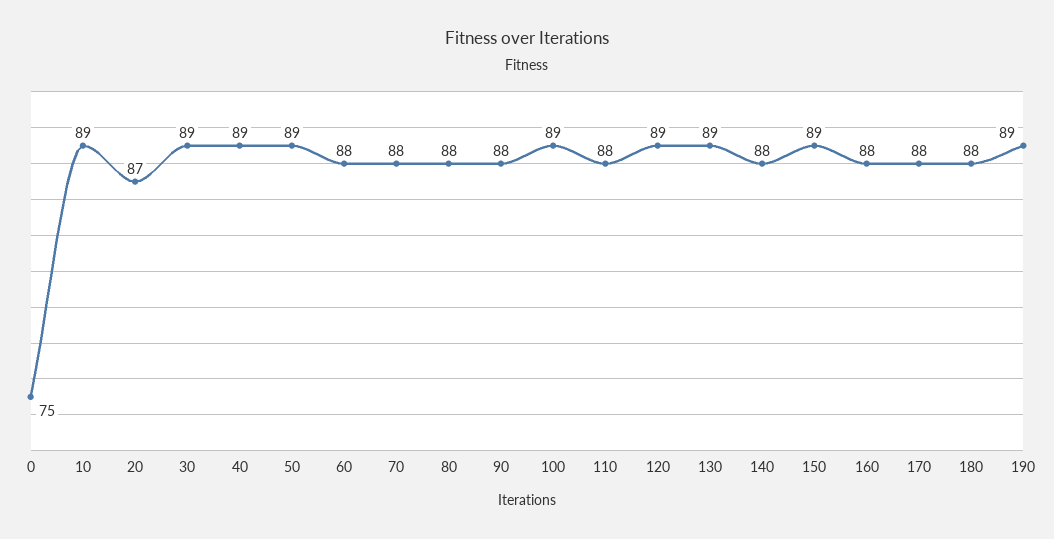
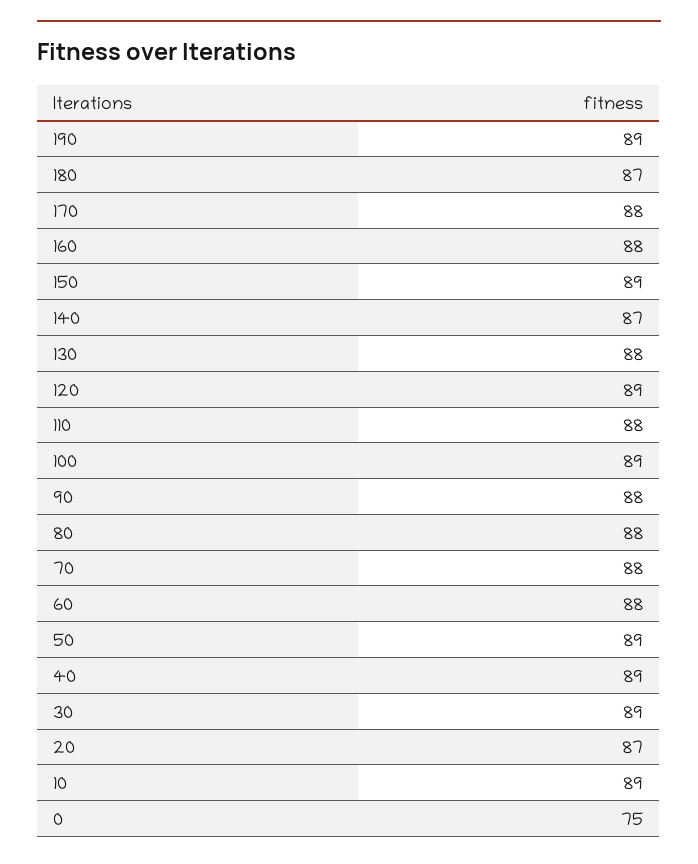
130: 89 -> 88
140: 88 -> 87
180: 88 -> 87

